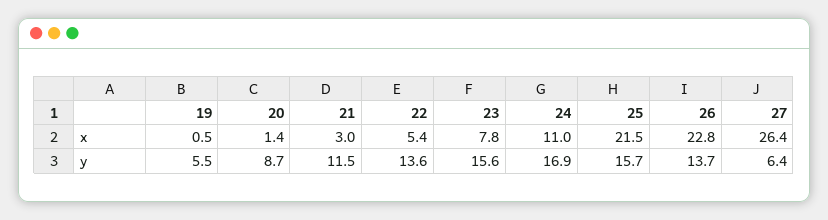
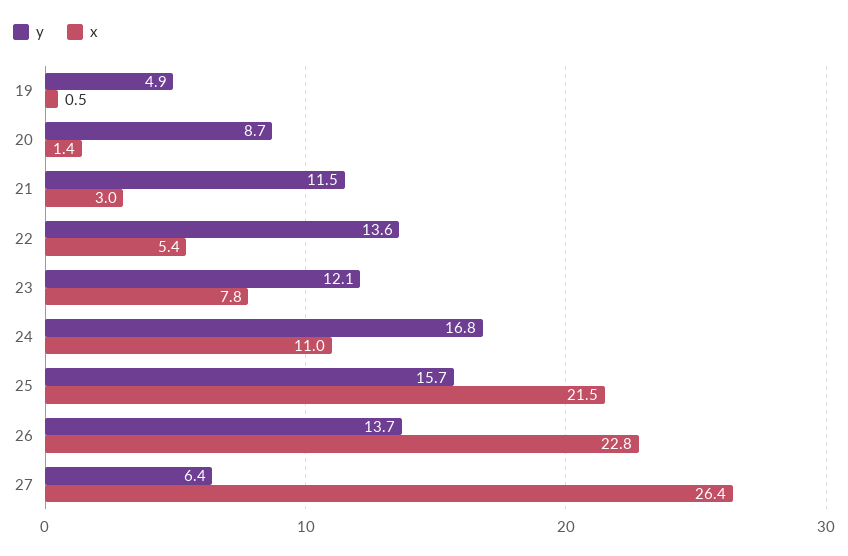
y, 19: 5.5 -> 4.9
y, 23: 15.6 -> 12.1
y, 24: 16.9 -> 16.8

